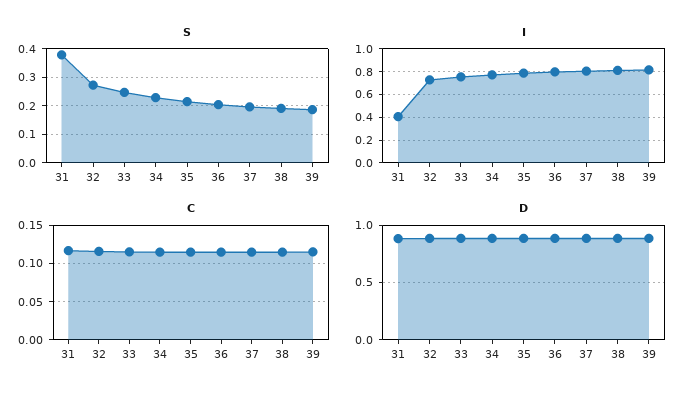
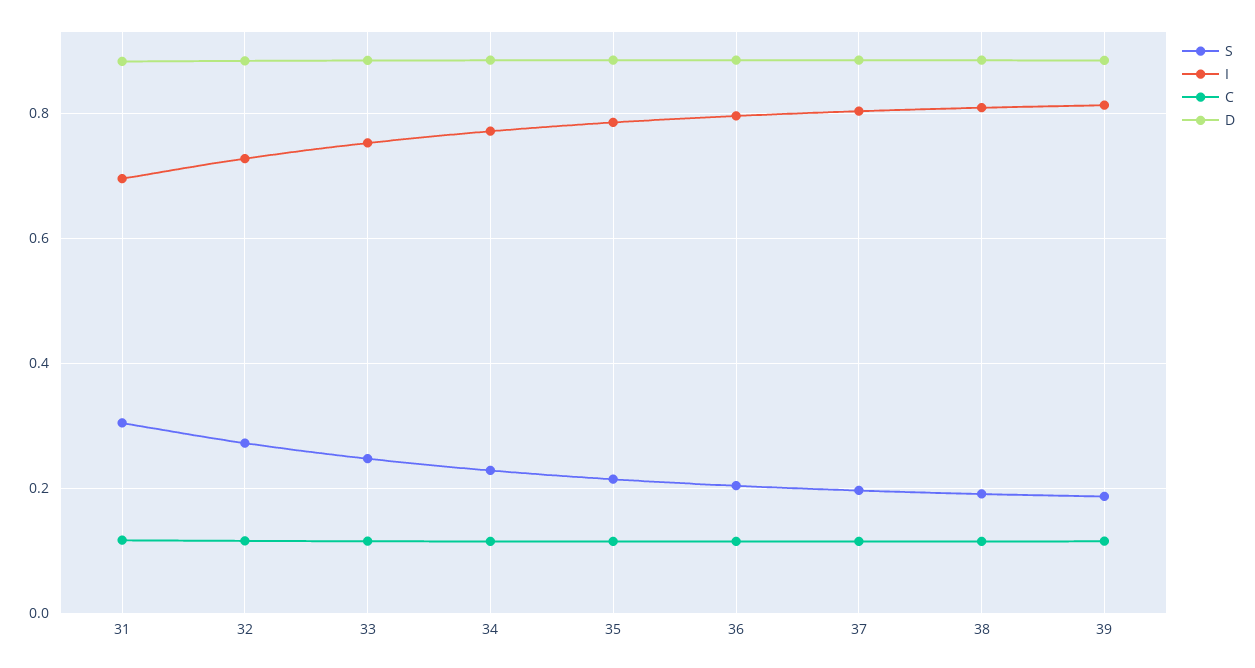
S, 31: 0.375 -> 0.3
I, 31: 0.4 -> 0.7

